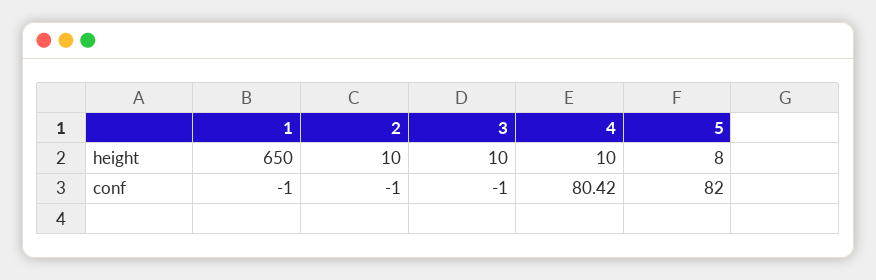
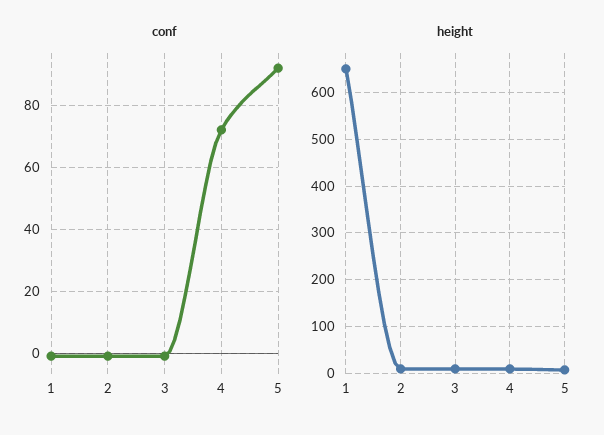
conf, 4: 80.42 -> 72
conf, 5: 82 -> 92

